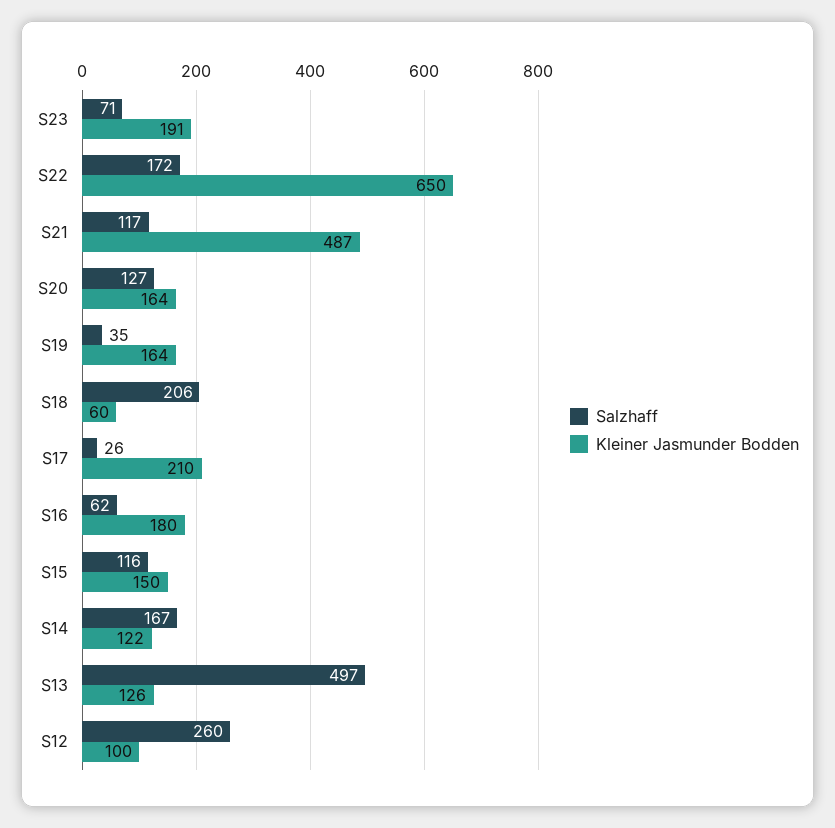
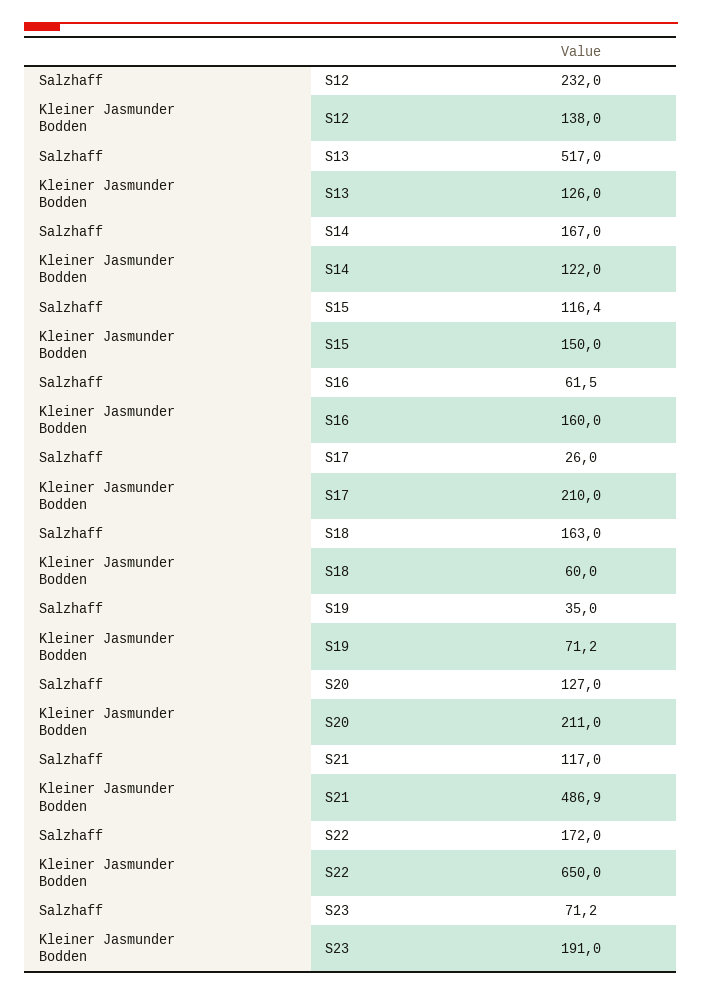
Kleiner Jasmunder Bodden, S20: 164 -> 211
Kleiner Jasmunder Bodden, S19: 164 -> 71.2
Salzhaff, S18: 206 -> 163
Kleiner Jasmunder Bodden, S16: 180 -> 160
Salzhaff, S13: 497 -> 517
Salzhaff, S12: 260 -> 232
Kleiner Jasmunder Bodden, S12: 100 -> 138

